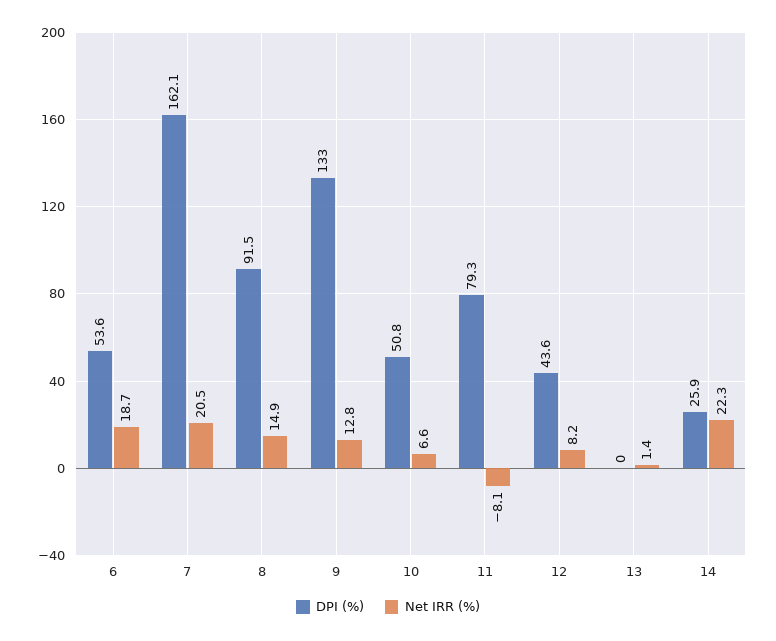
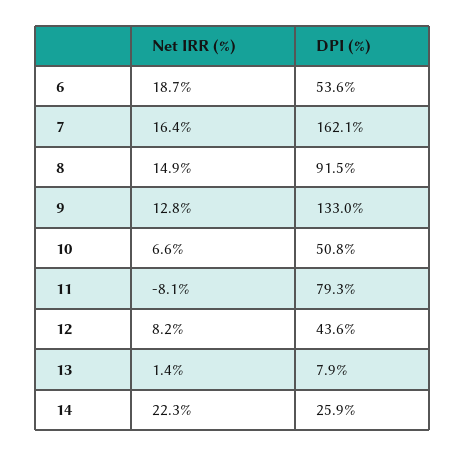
Net IRR (%), 7: 20.5 -> 16.4
DPI (%), 13: 0 -> 7.9

